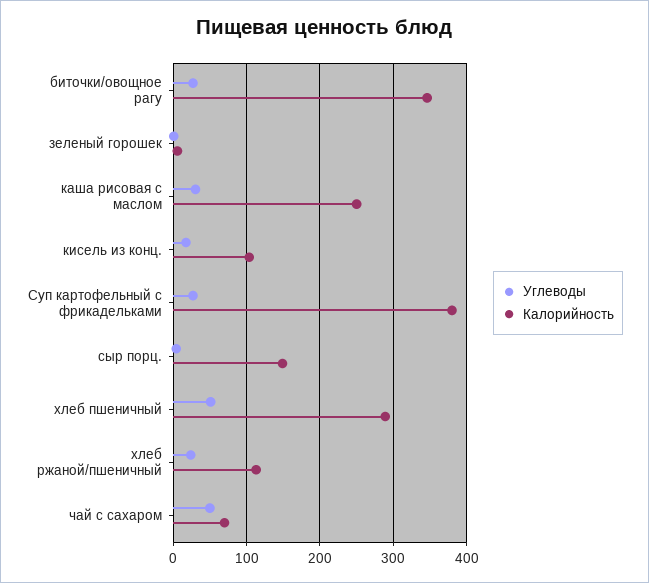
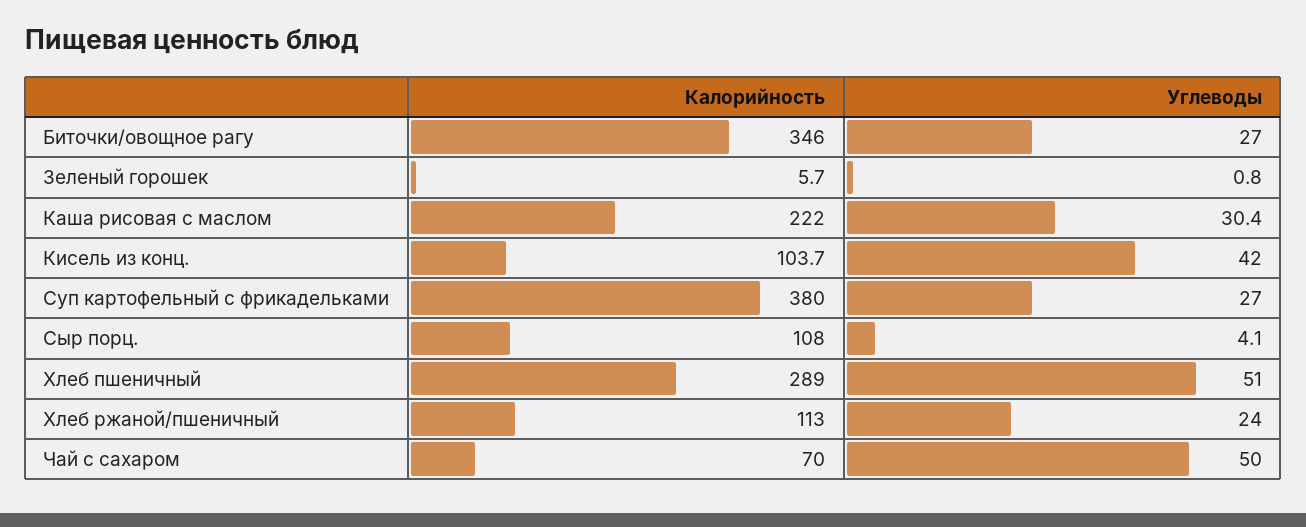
Калорийность, каша рисовая с маслом: 250 -> 222
Углеводы, кисель из конц.: 20 -> 42
Калорийность, сыр порц.: 150 -> 108

